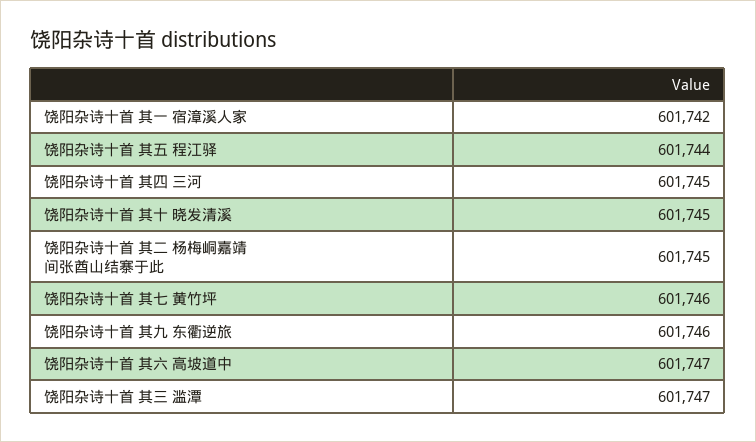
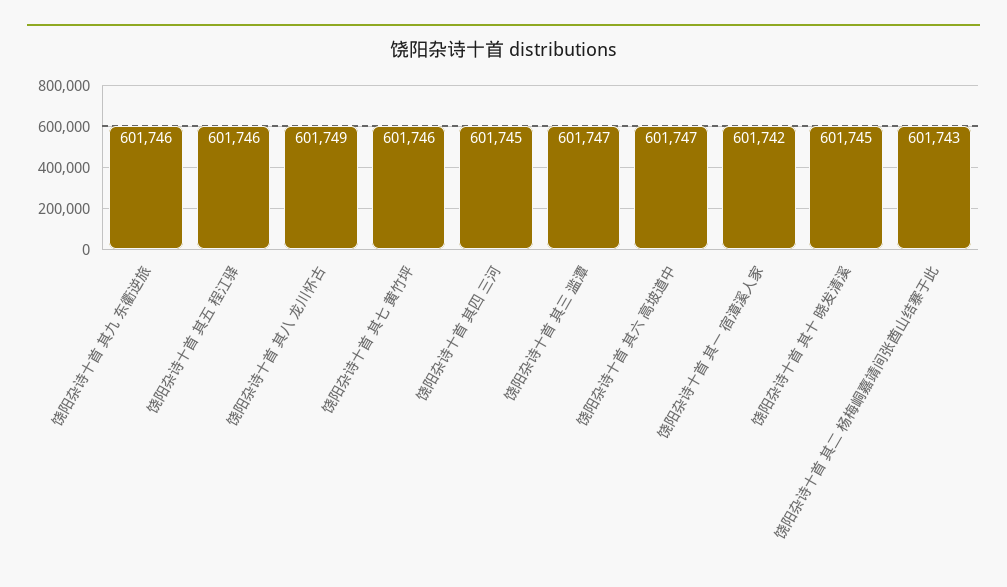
饶阳杂诗十首 其五 程江驿: 601744 -> 601746
饶阳杂诗十首 其二 杨梅峒嘉靖间张酋山结寨于此: 601745 -> 601743
饶阳杂诗十首 其八 龙川怀古: none -> 601749

